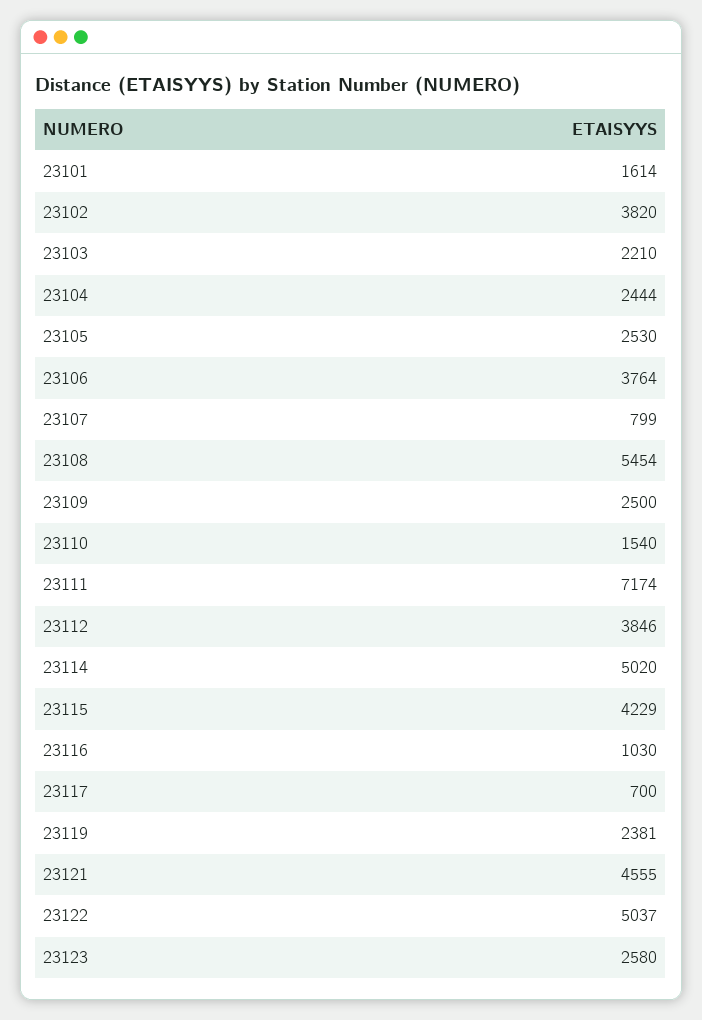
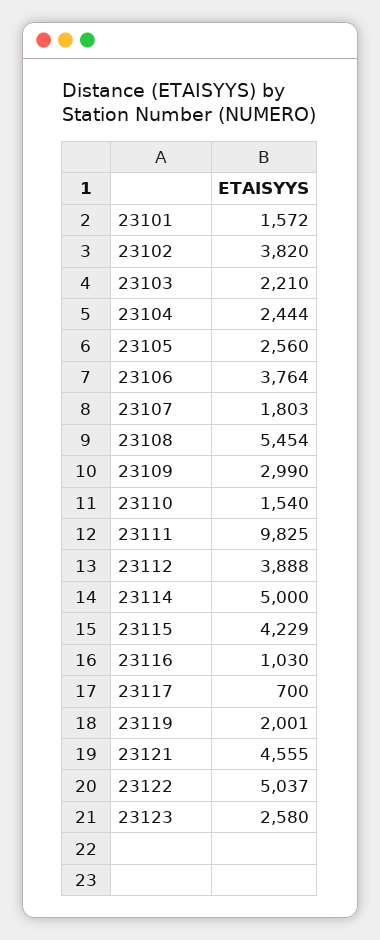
23101: 1614 -> 1572
23105: 2530 -> 2560
23107: 799 -> 1803
23109: 2500 -> 2990
23111: 7174 -> 9825
23112: 3846 -> 3888
23114: 5020 -> 5000
23119: 2381 -> 2001

